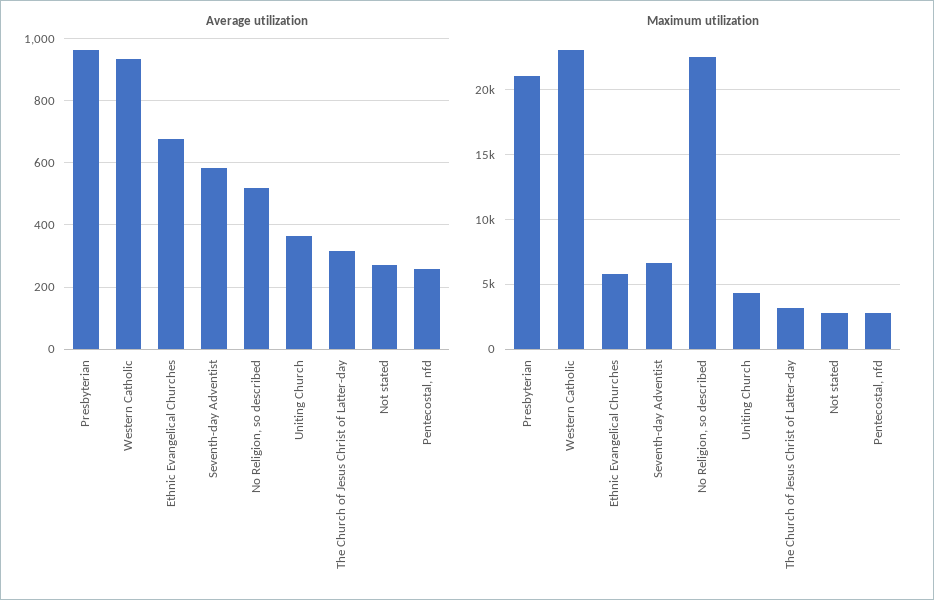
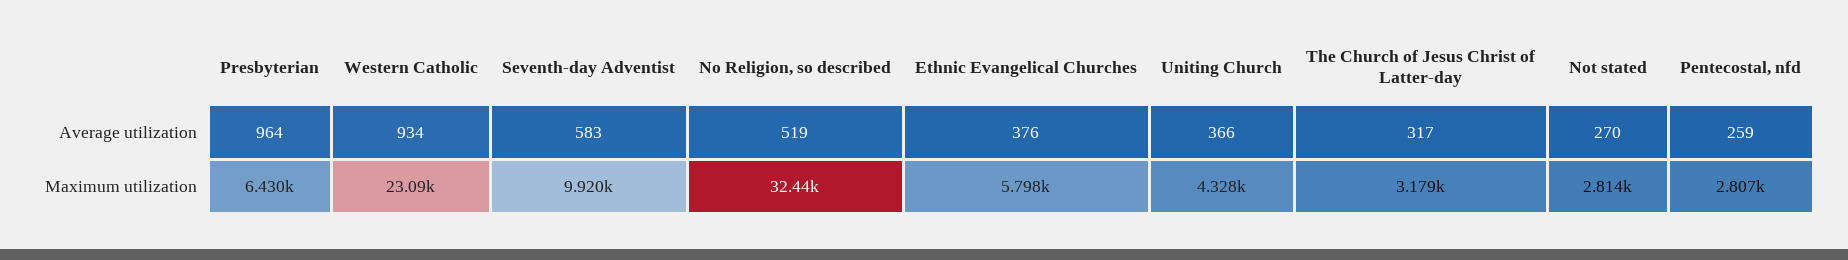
Average utilization, Ethnic Evangelical Churches: 680 -> 376
Maximum utilization, Presbyterian: 21000 -> 6430
Maximum utilization, Seventh-day Adventist: 6500 -> 9920
Maximum utilization, No Religion, so described: 22500 -> 32440

